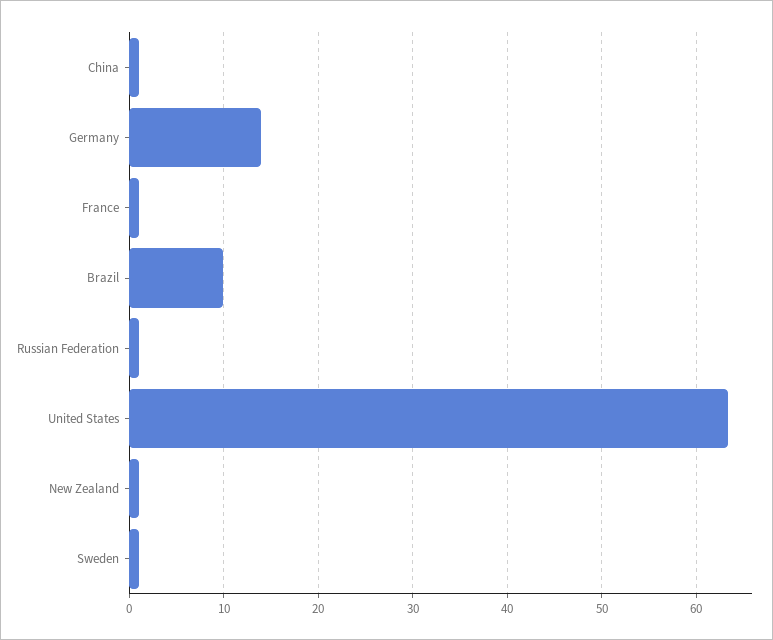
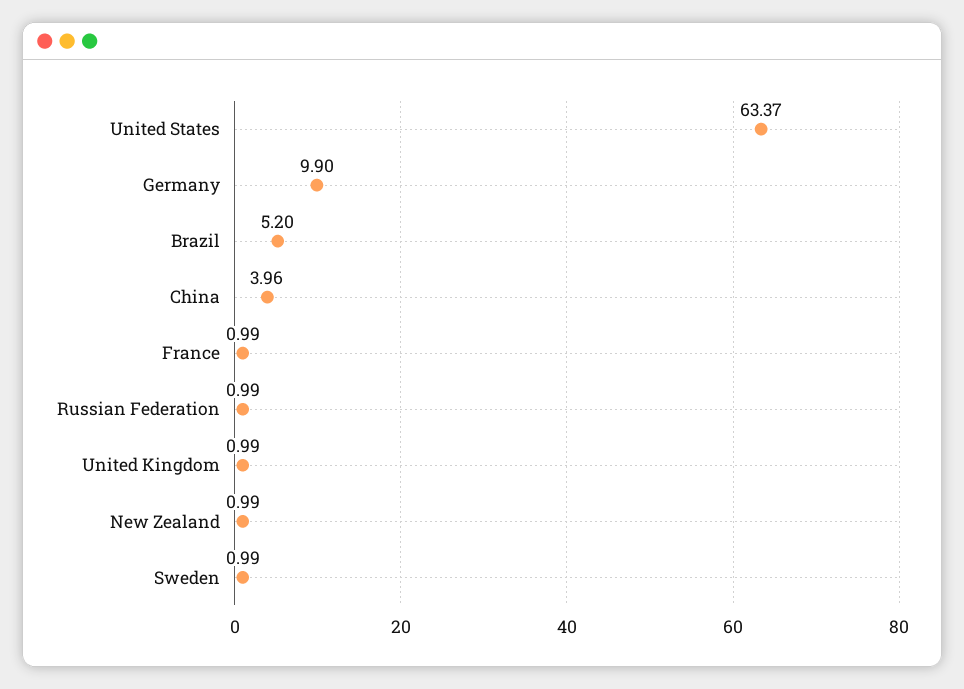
China: 1 -> 3.96
Germany: 14 -> 9.9
Brazil: 10 -> 5.2
United Kingdom: none -> 0.99

